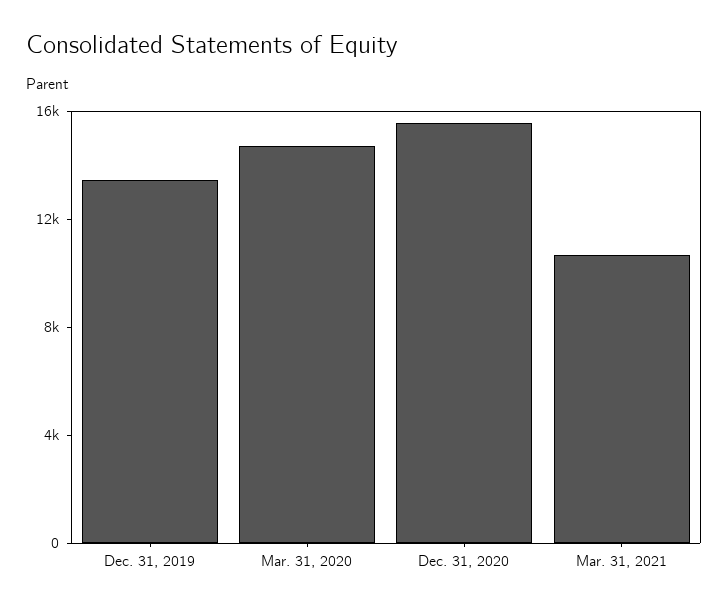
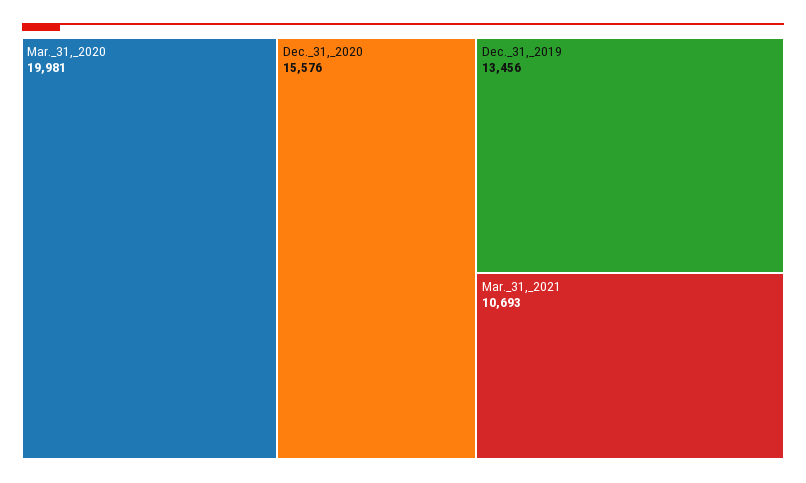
Mar. 31, 2020: 15000 -> 19981

